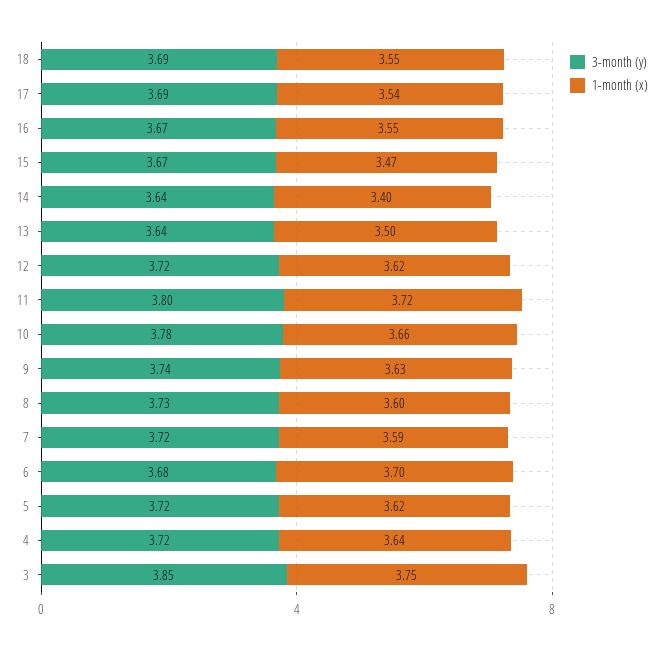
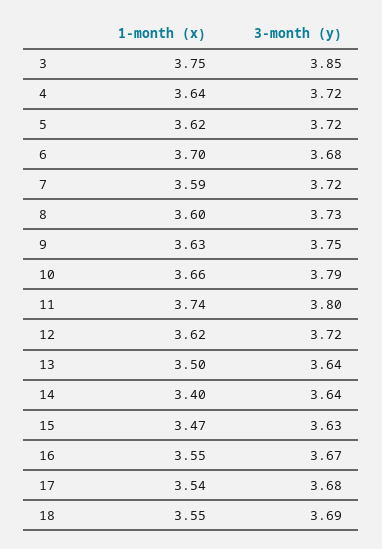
3-month (y), 17: 3.69 -> 3.68
3-month (y), 15: 3.67 -> 3.63
1-month (x), 11: 3.72 -> 3.74
3-month (y), 10: 3.78 -> 3.79
3-month (y), 9: 3.74 -> 3.75

